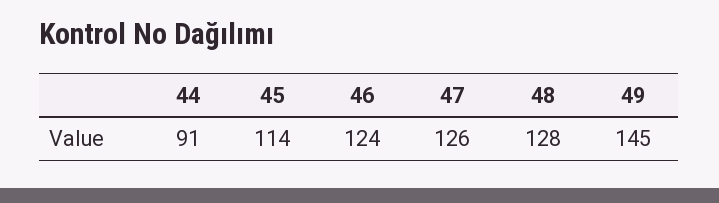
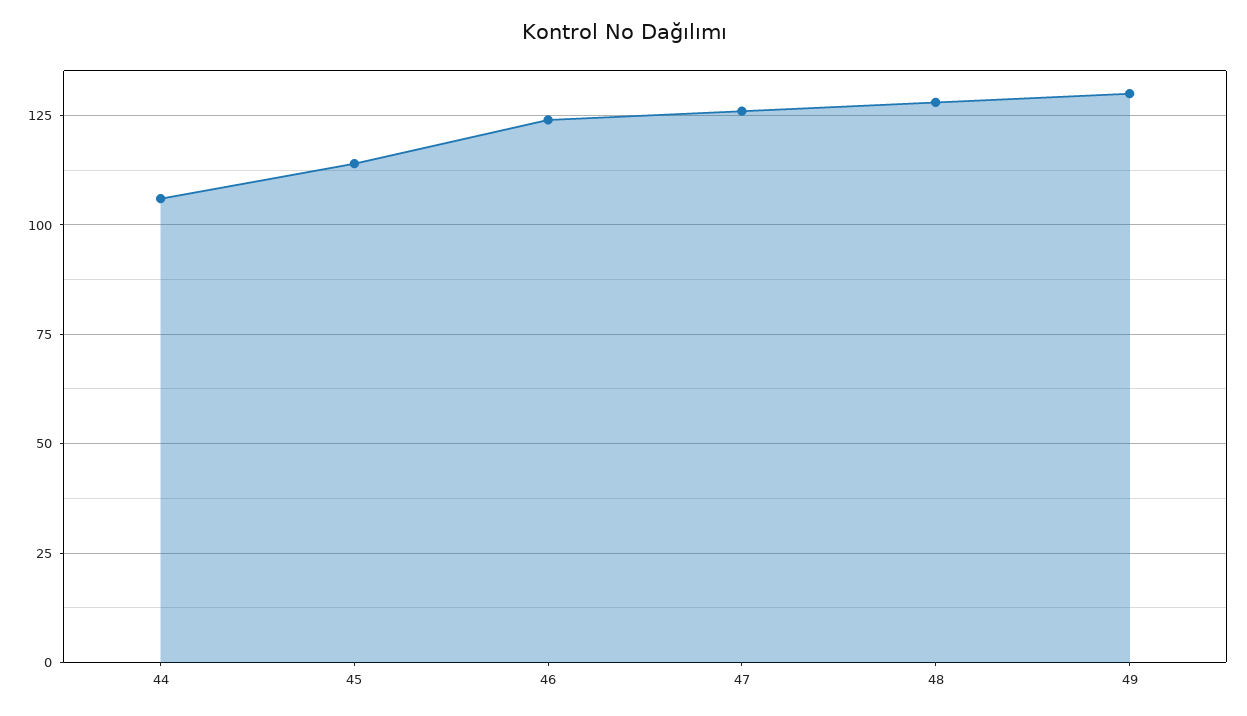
44: 91 -> 105
49: 145 -> 130

